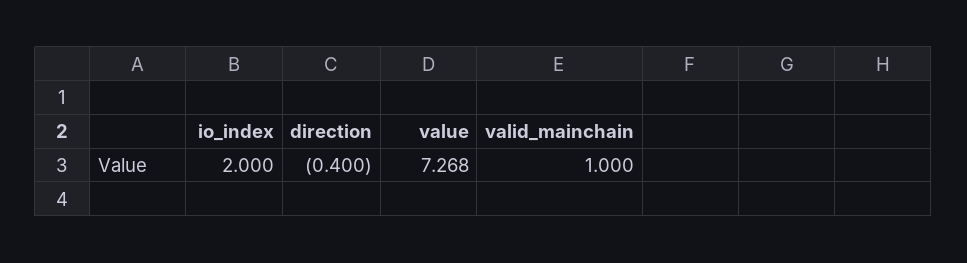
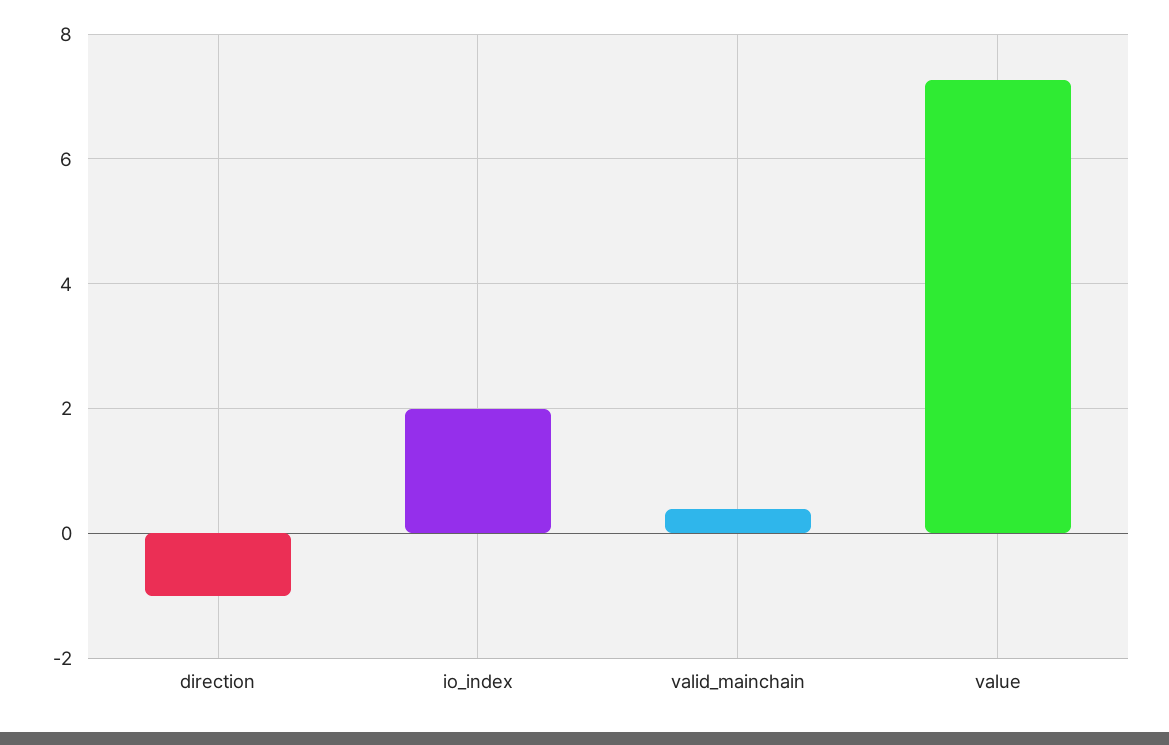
direction: -0.4 -> -1
valid_mainchain: 1 -> 0.4

